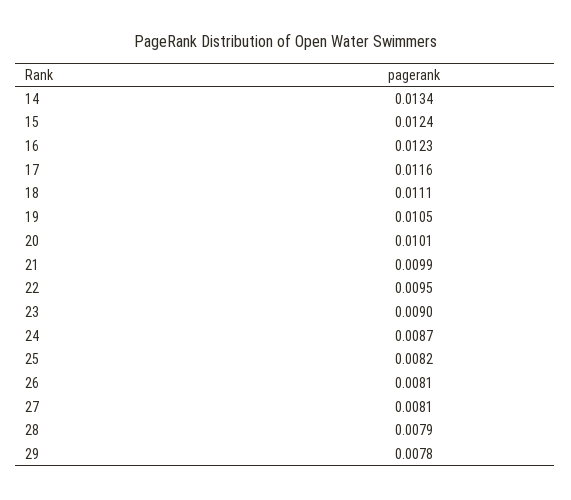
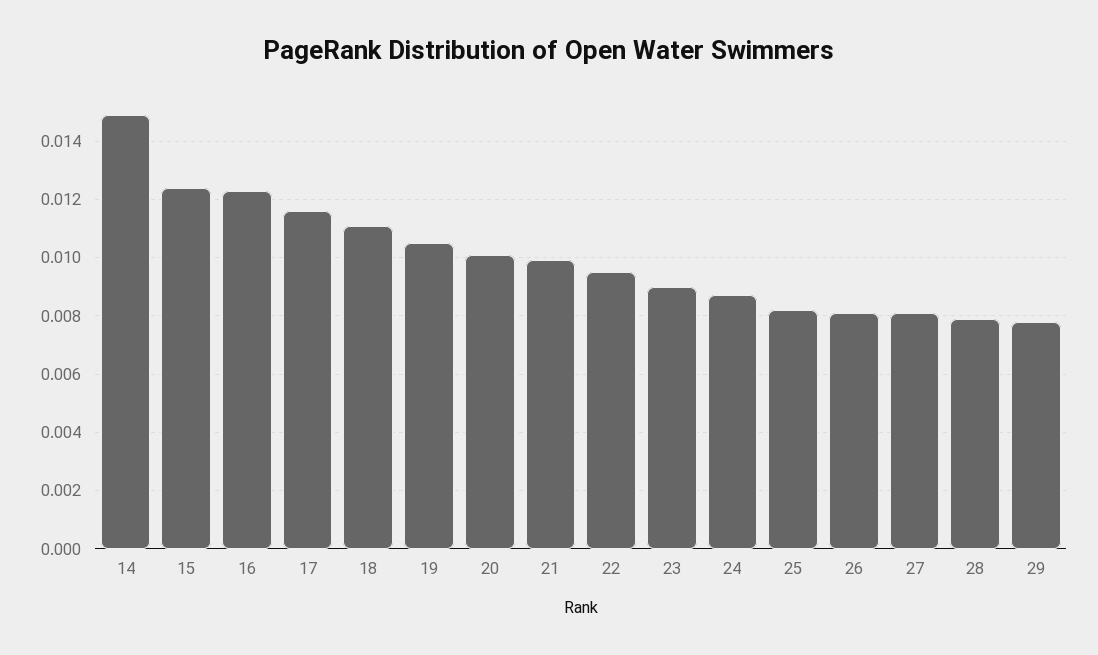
14: 0.0134 -> 0.015

